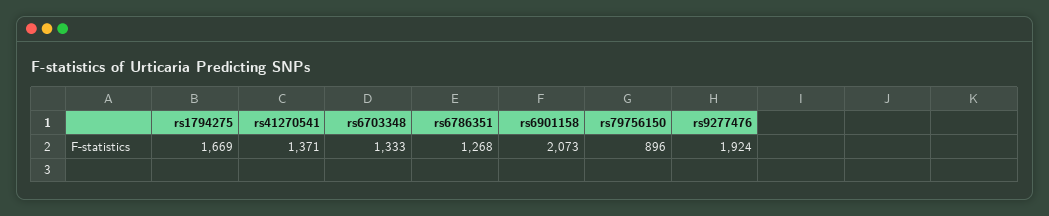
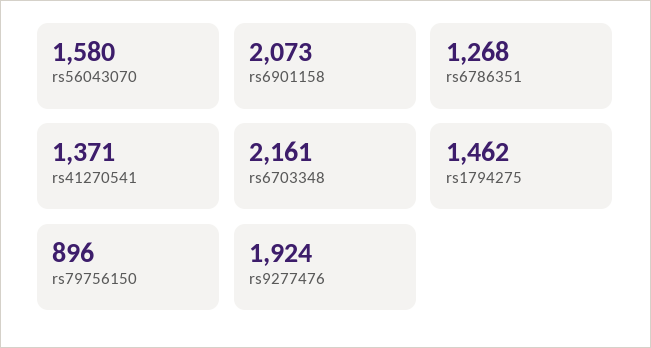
rs1794275: 1669 -> 1462
rs6703348: 1333 -> 2161
rs56043070: none -> 1580

